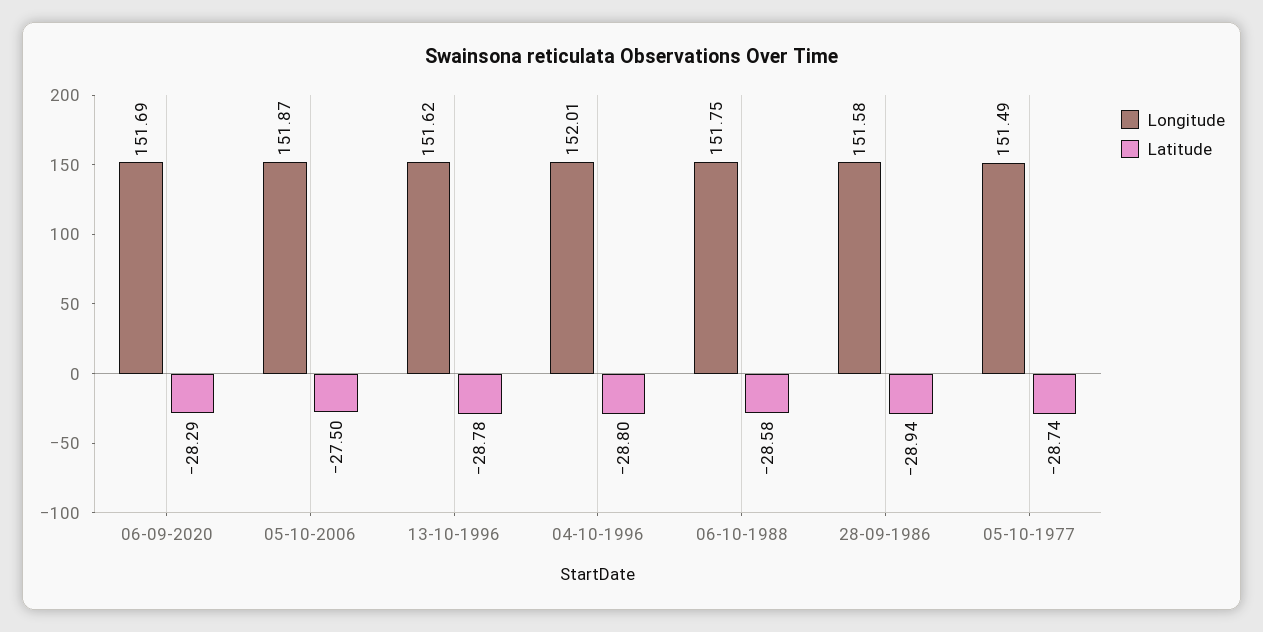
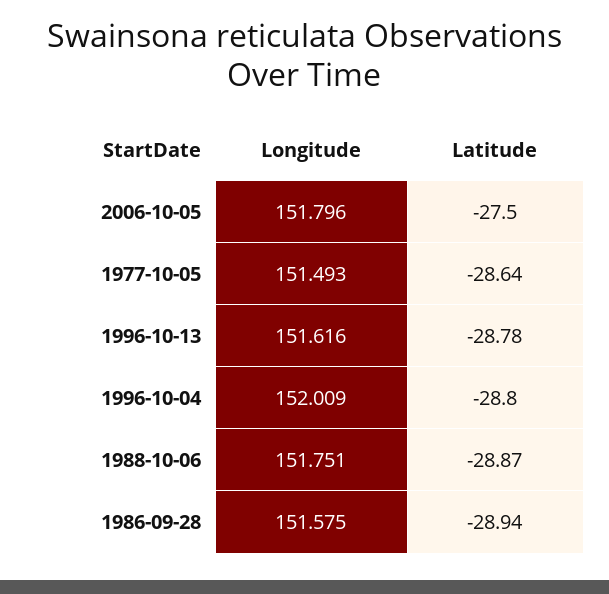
Longitude, 06-09-2020: 151.69 -> none
Latitude, 06-09-2020: -28.29 -> none
Longitude, 05-10-2006: 151.87 -> 151.796
Latitude, 06-10-1988: -28.58 -> -28.87
Latitude, 05-10-1977: -28.74 -> -28.64

